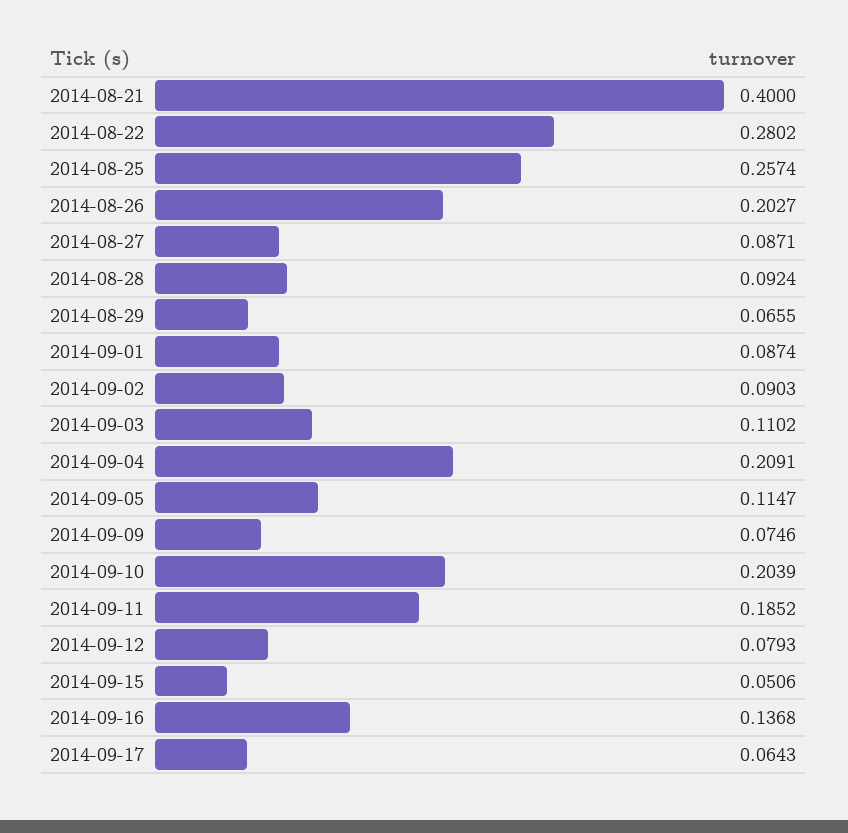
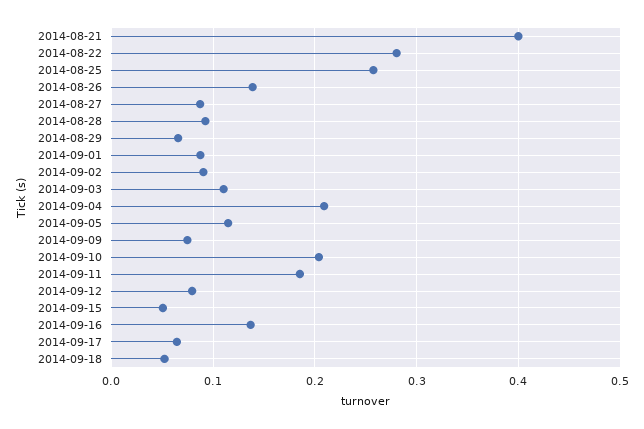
2014-08-26: 0.2027 -> 0.14
2014-09-18: none -> 0.05

